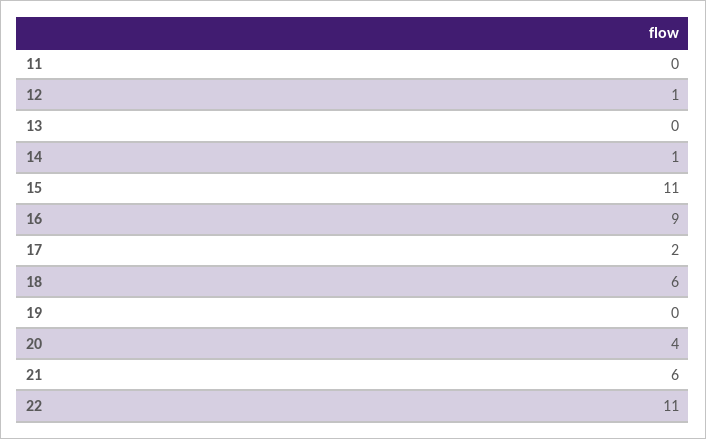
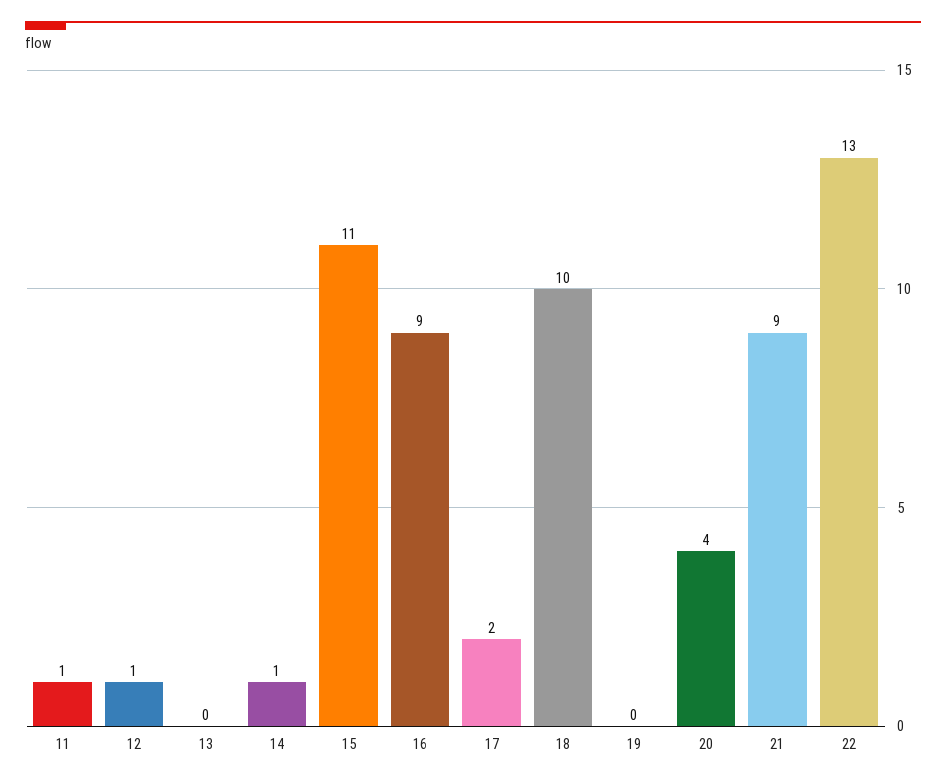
11: 0 -> 1
18: 6 -> 10
21: 6 -> 9
22: 11 -> 13

